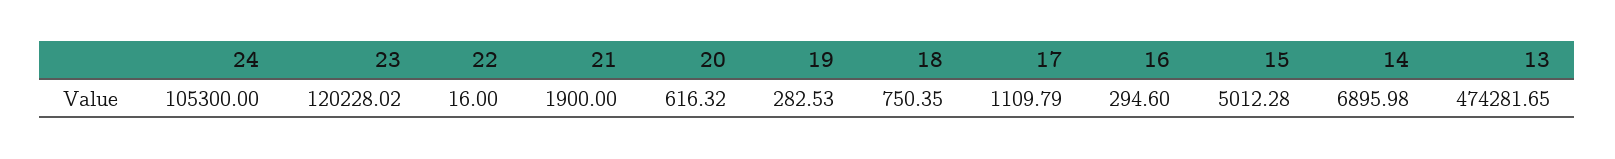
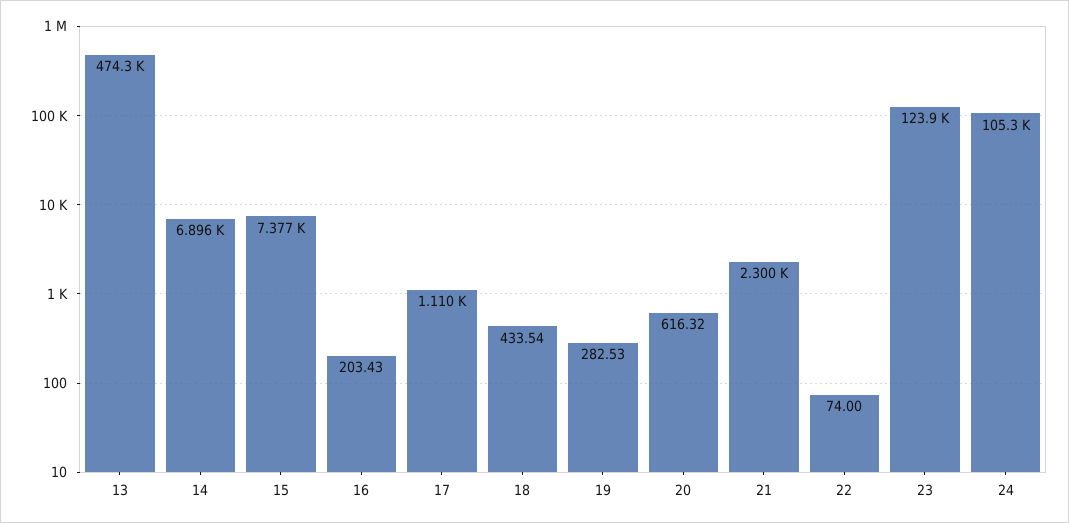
23: 120228.02 -> 123900
22: 16 -> 74
21: 1900 -> 2300
18: 750.35 -> 433.54
16: 294.6 -> 203.43
15: 5012.28 -> 7377

